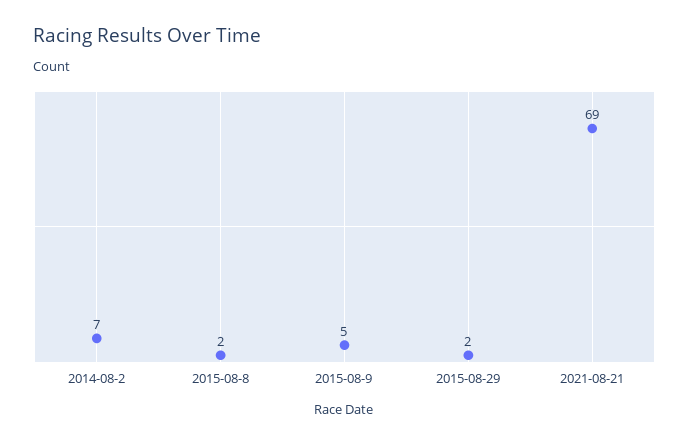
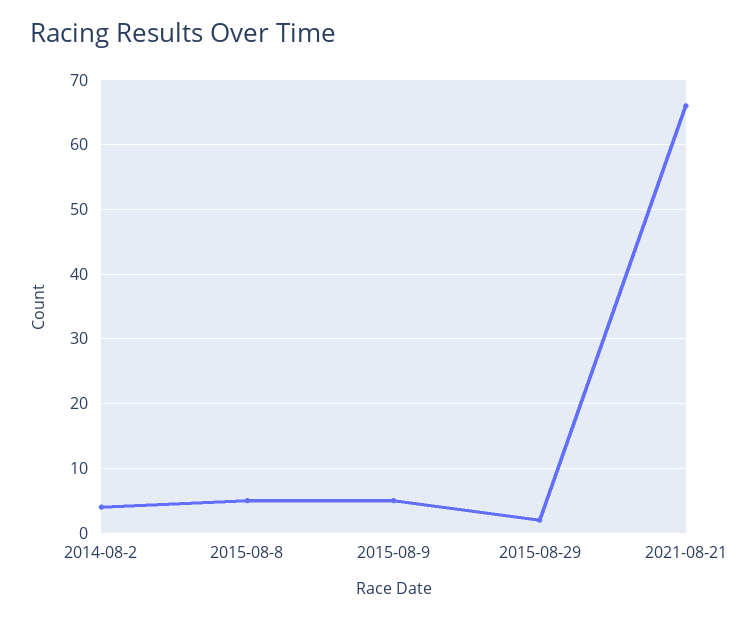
2014-08-2: 7 -> 4
2015-08-8: 2 -> 5
2021-08-21: 69 -> 66

